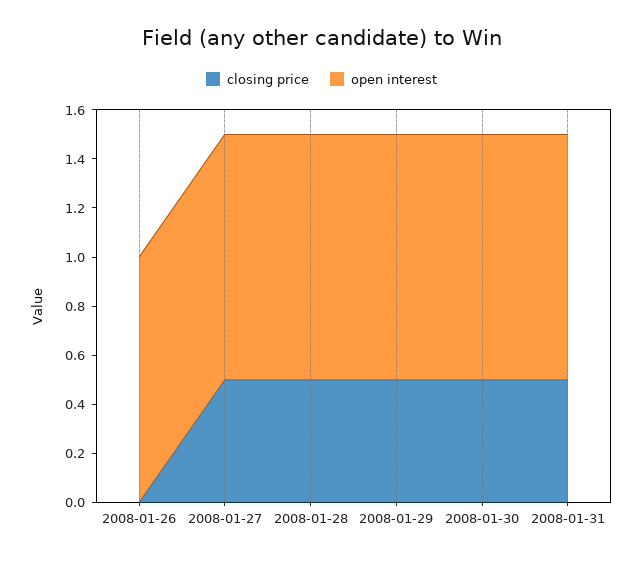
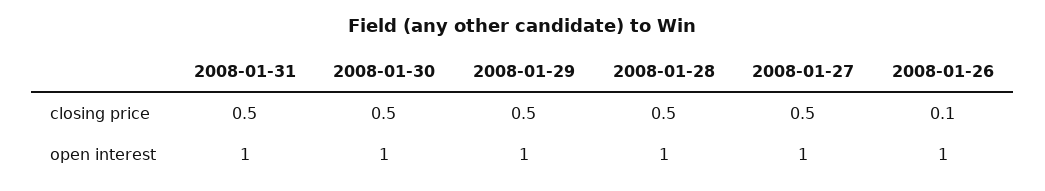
closing price, 2008-01-26: 0 -> 0.1

